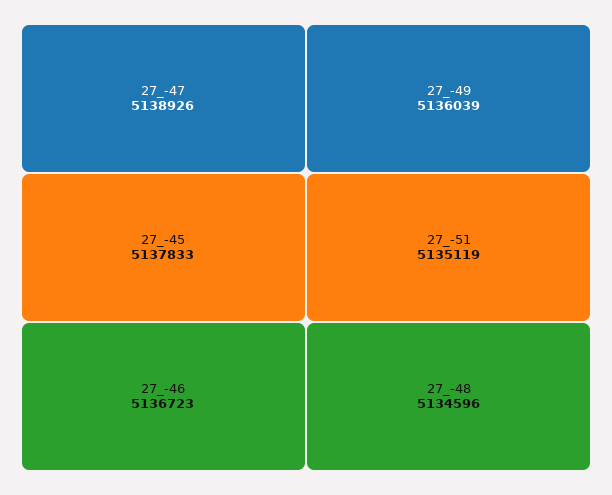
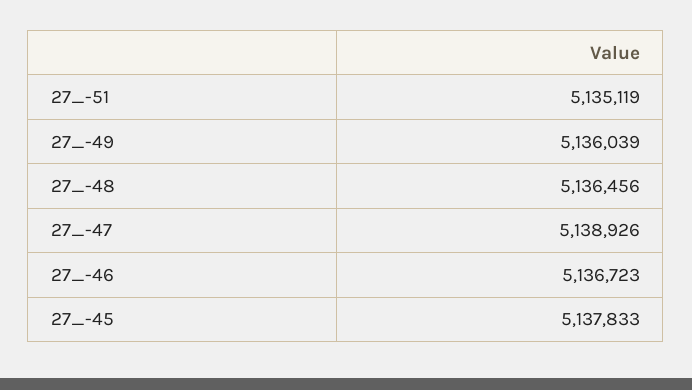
27_-48: 5134596 -> 5136456

